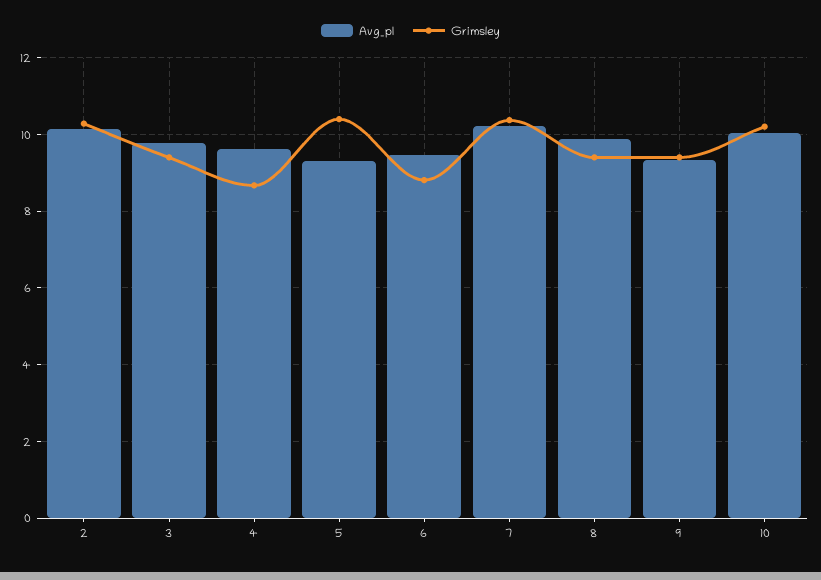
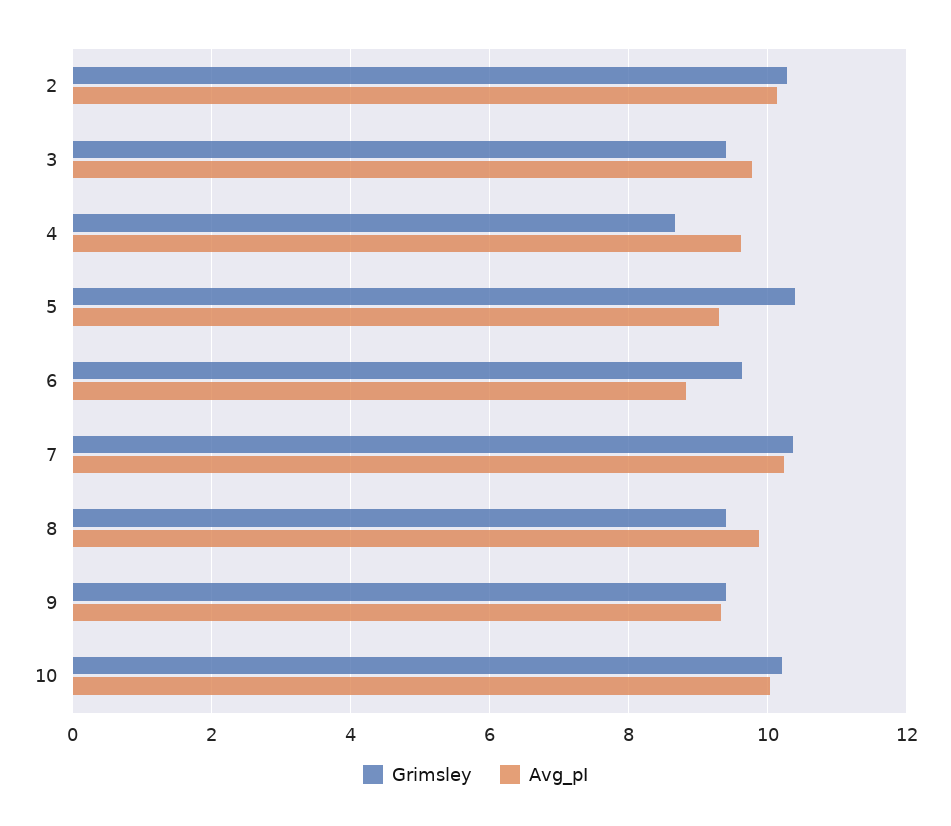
Avg_pI, 6: 9.4 -> 8.8
Grimsley, 6: 8.8 -> 9.6

